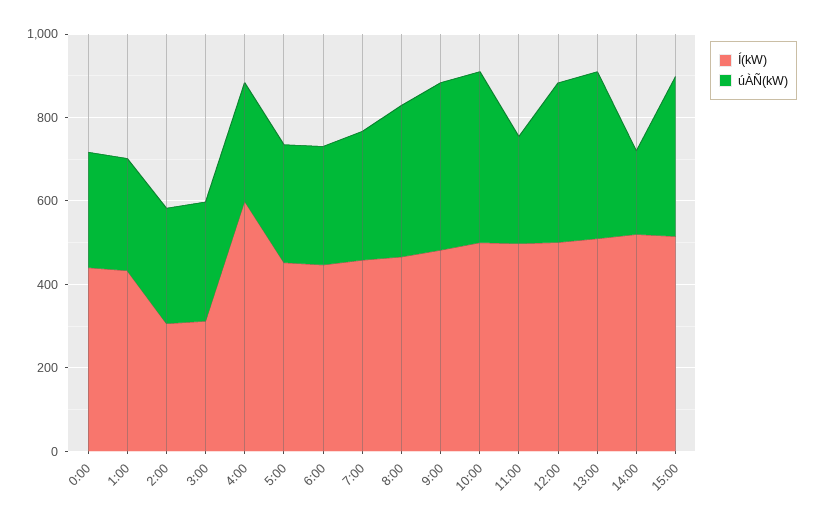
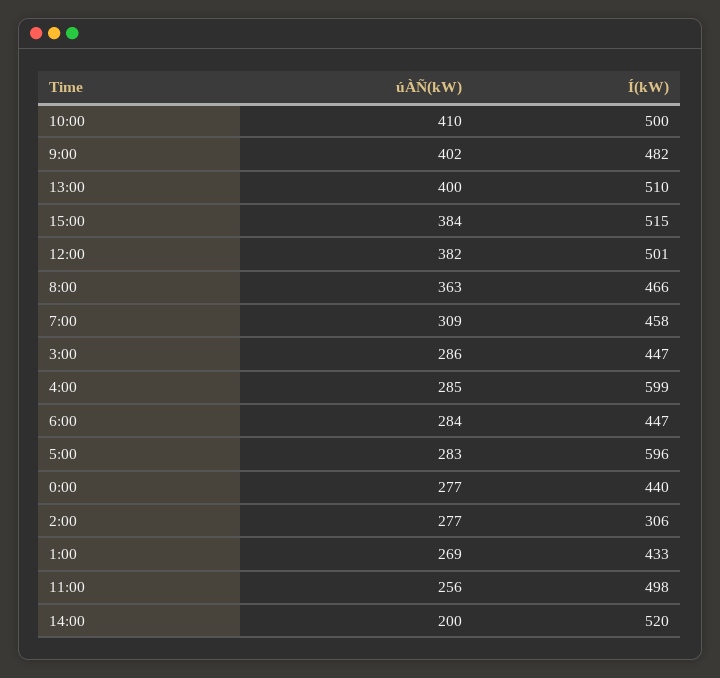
Í(kW), 3:00: 300 -> 447
Í(kW), 5:00: 450 -> 596

